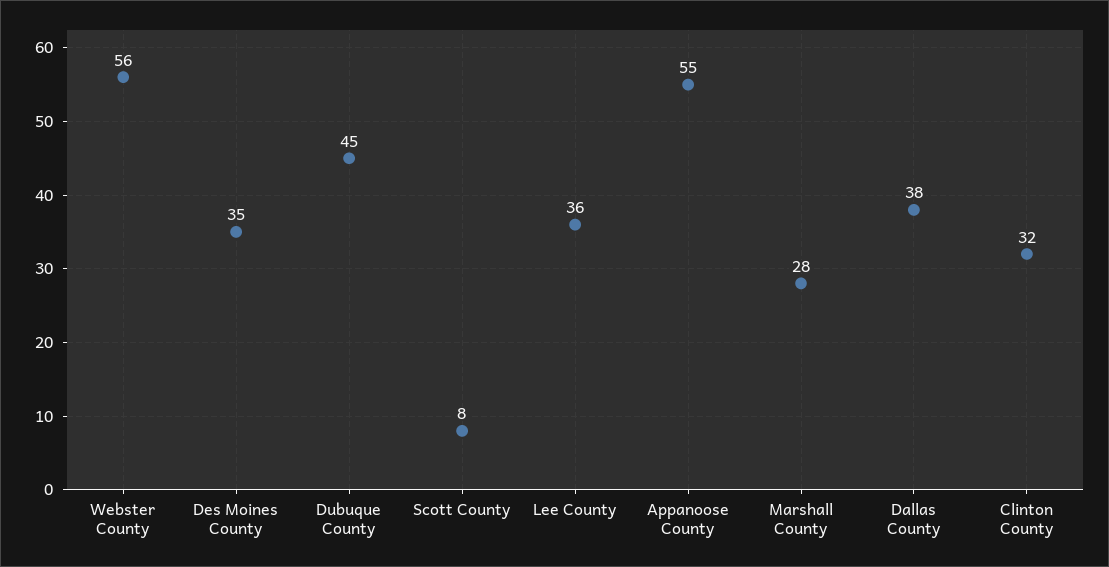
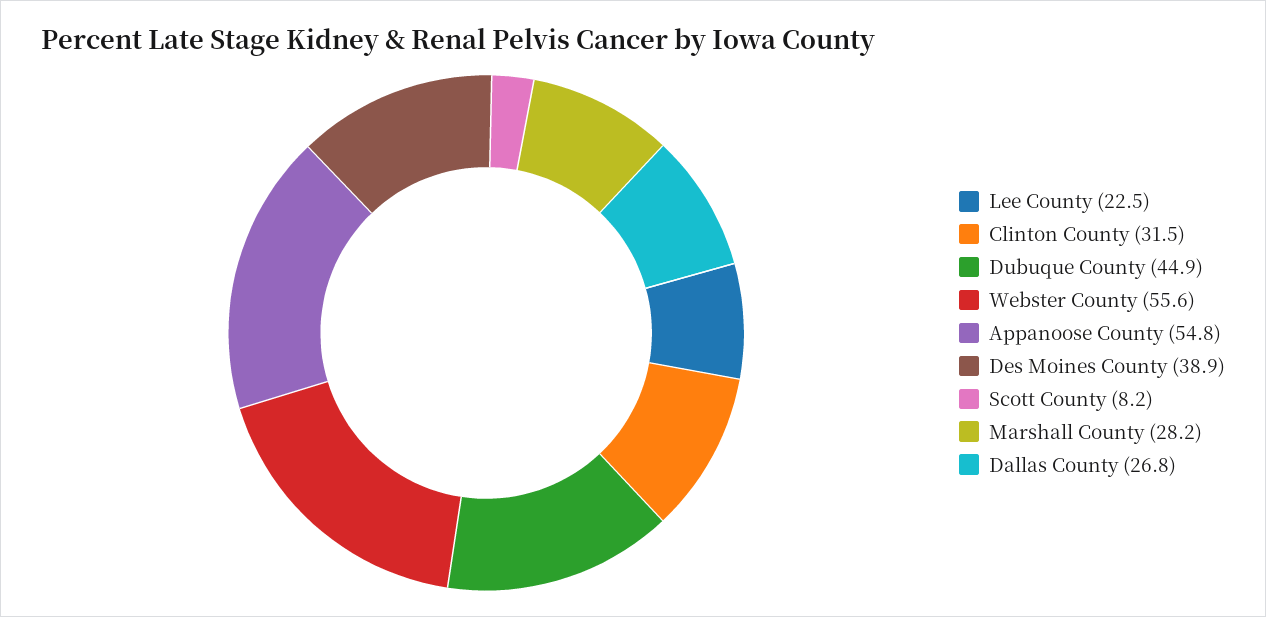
Des Moines County: 35 -> 38.9
Lee County: 36 -> 22.5
Dallas County: 38 -> 26.8

